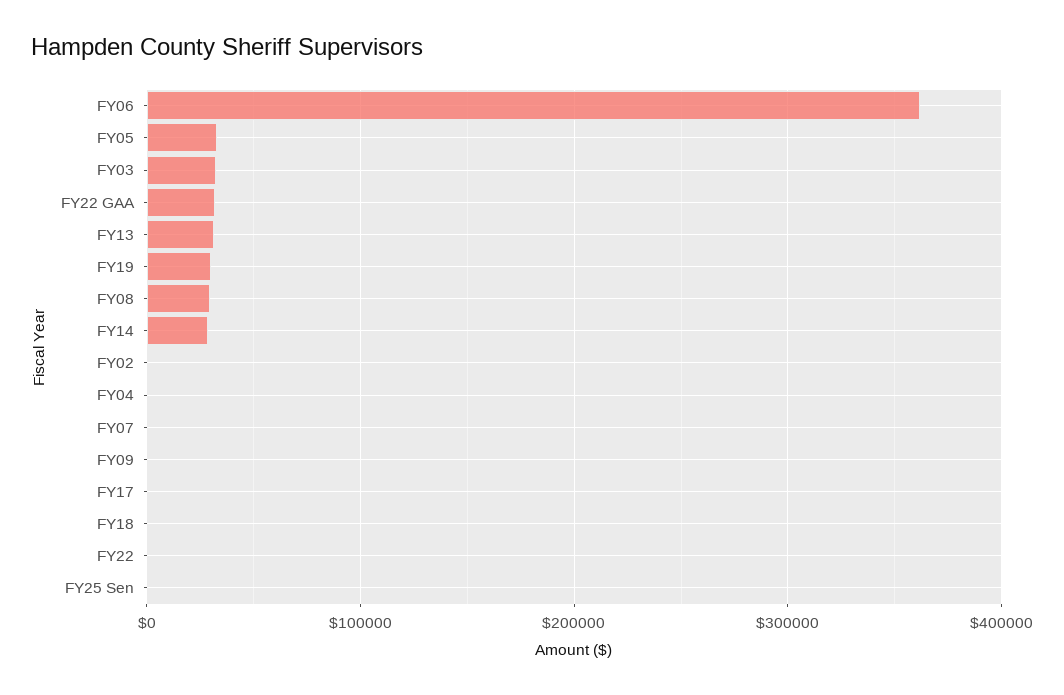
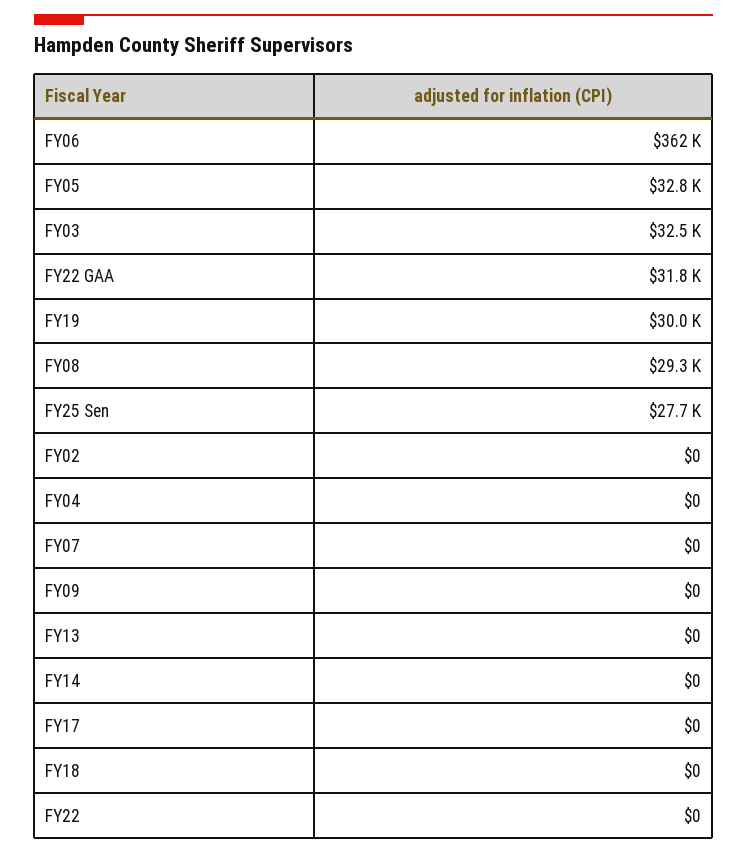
FY13: 30000 -> 0
FY14: 30000 -> 0
FY25 Sen: 0 -> 27700

